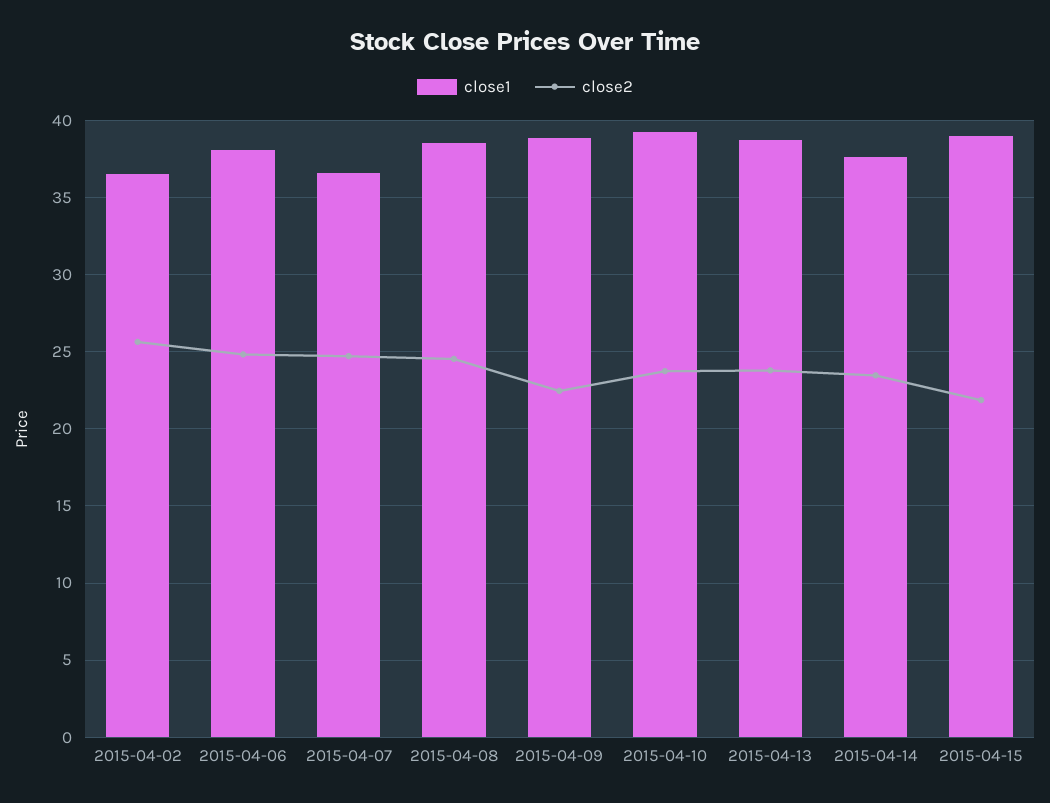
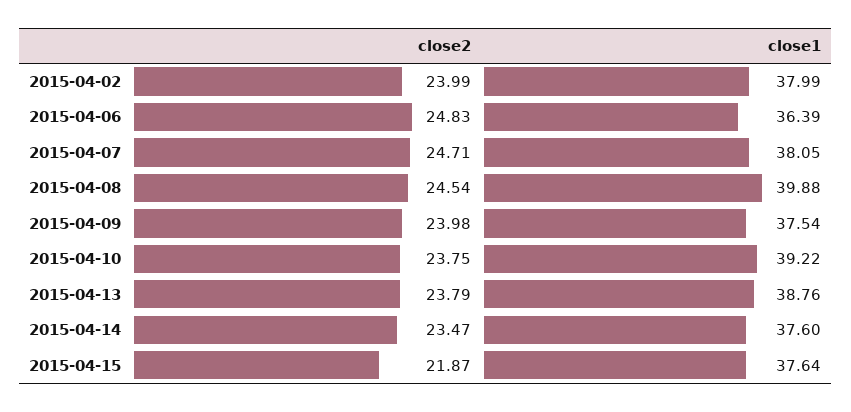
close1, 2015-04-02: 36.5 -> 37.99
close2, 2015-04-02: 25.5 -> 23.99
close1, 2015-04-06: 38 -> 36.39
close1, 2015-04-07: 36.5 -> 38.05
close1, 2015-04-08: 38.5 -> 39.88
close1, 2015-04-09: 39 -> 37.54
close2, 2015-04-09: 22.5 -> 23.98
close1, 2015-04-15: 39 -> 37.64

